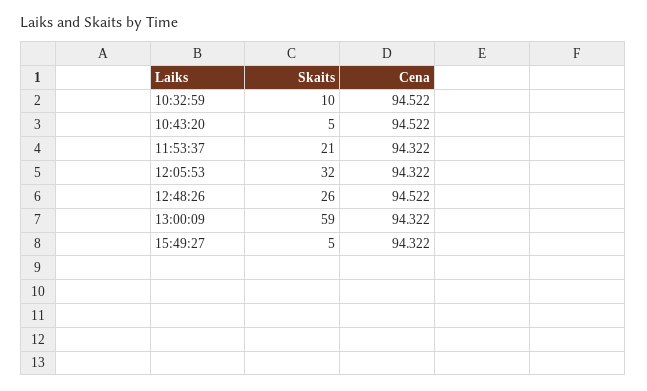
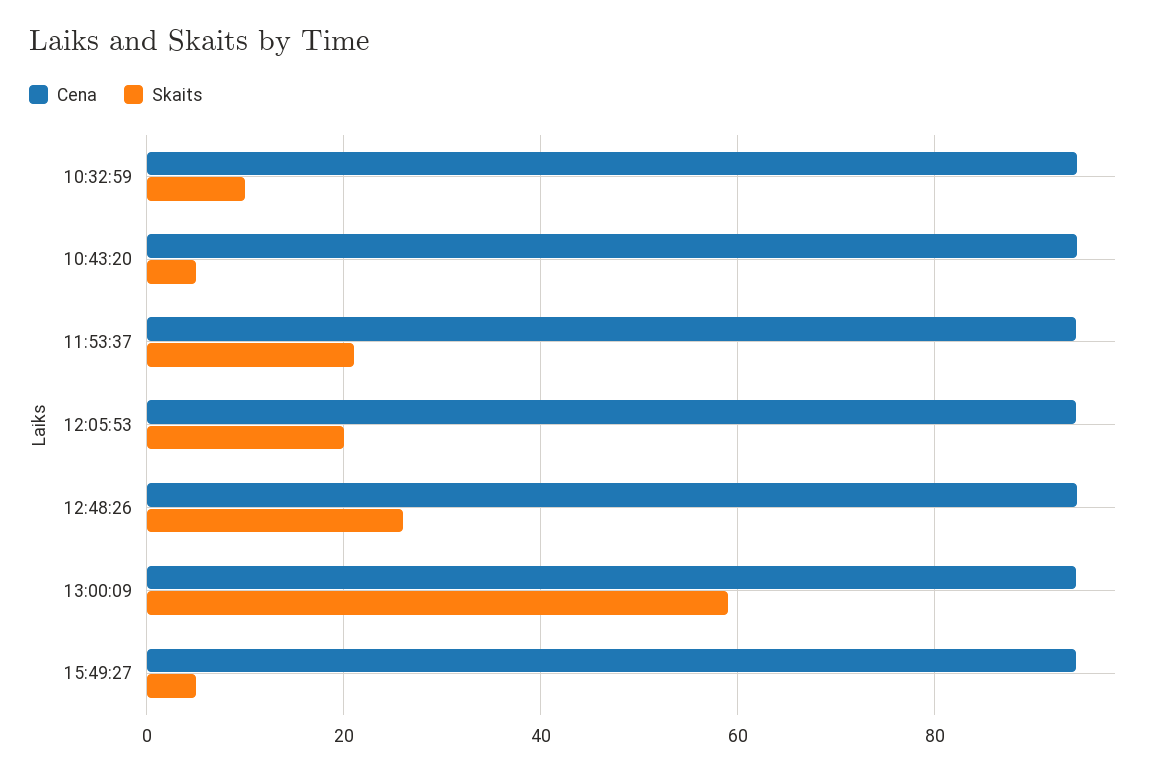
Skaits, 12:05:53: 32 -> 20

